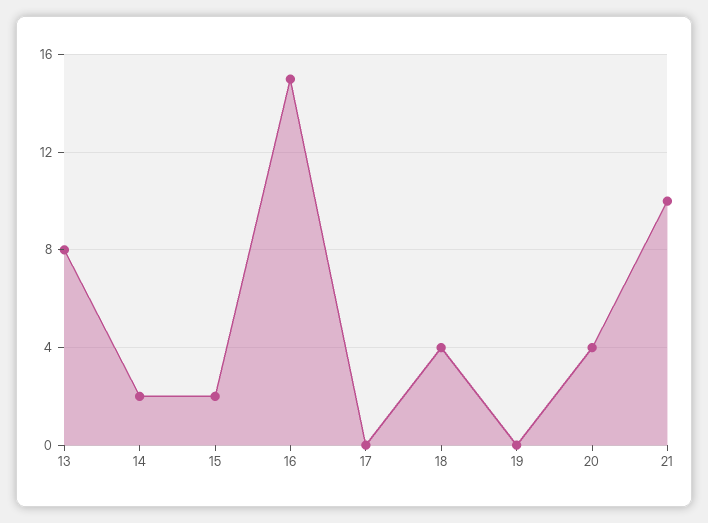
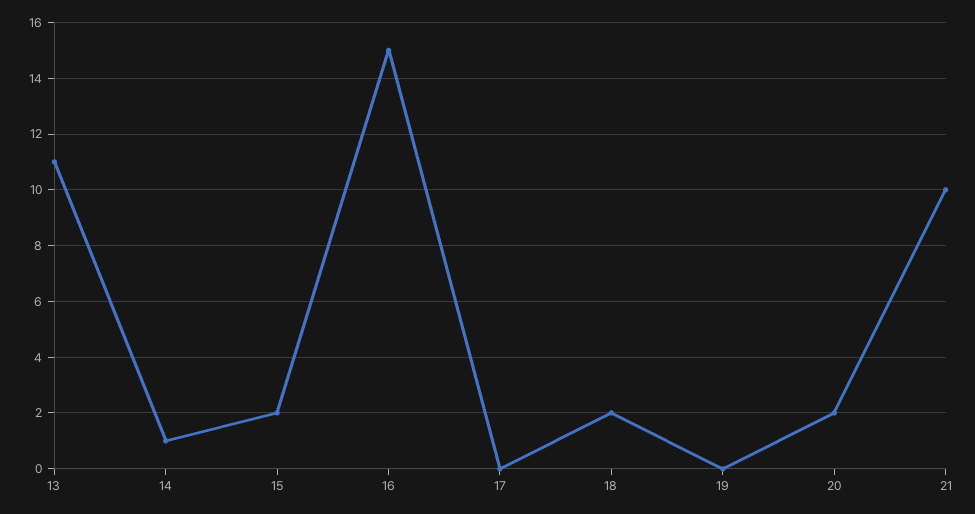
13: 8 -> 11
14: 2 -> 1
18: 4 -> 2
20: 4 -> 2

